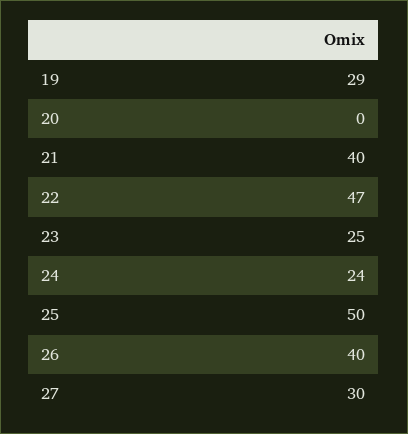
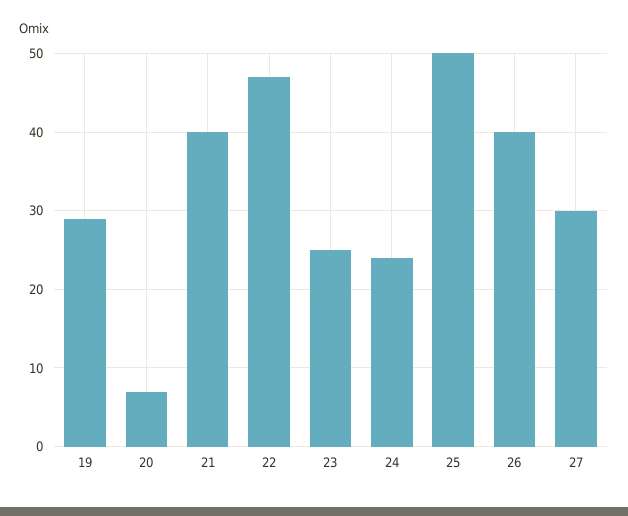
20: 0 -> 7

